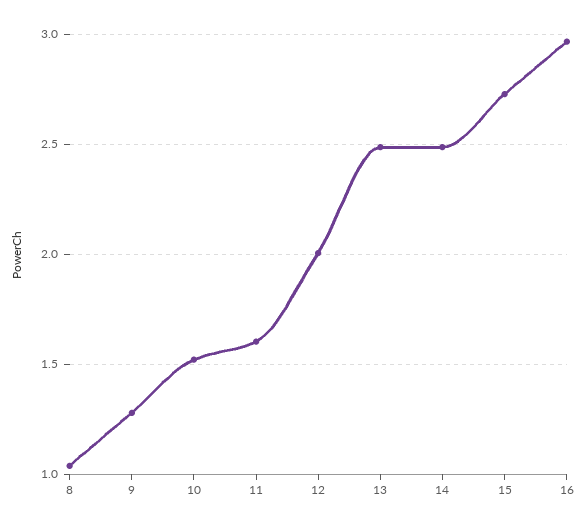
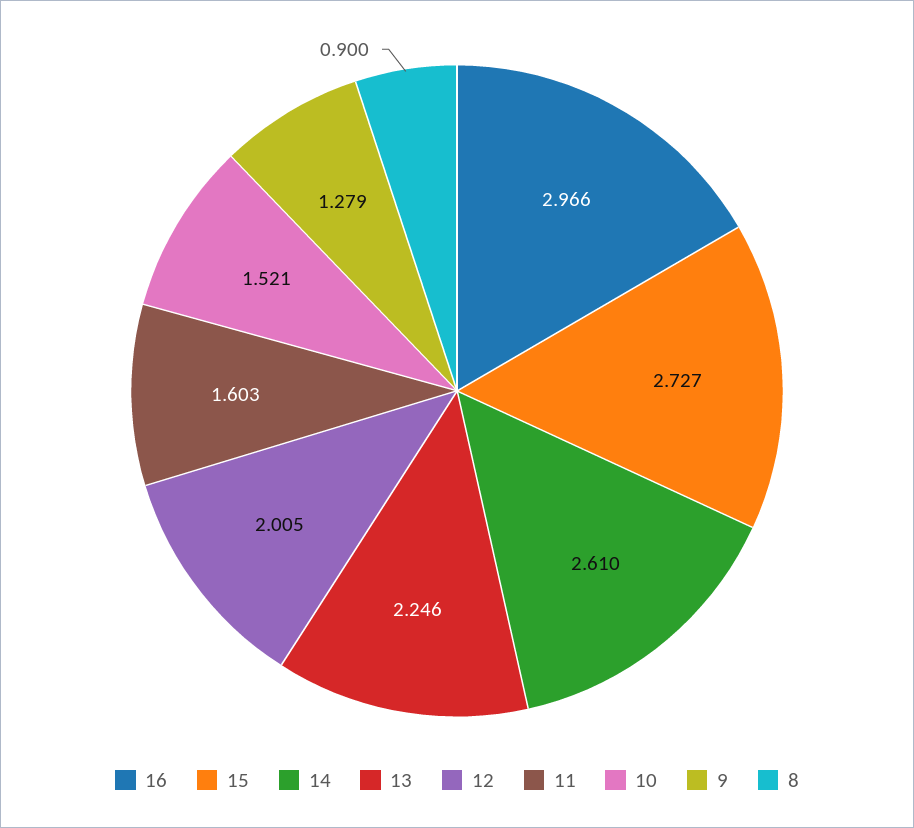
8: 1.05 -> 0.9
13: 2.5 -> 2.246
14: 2.5 -> 2.61

